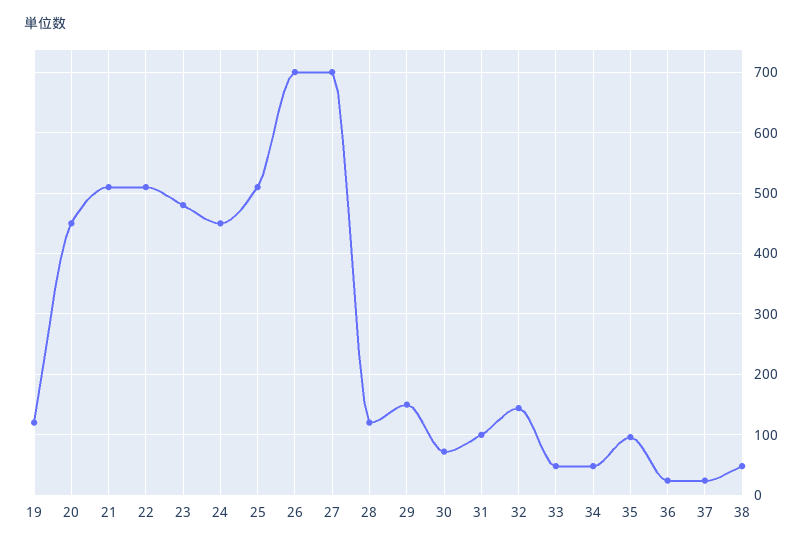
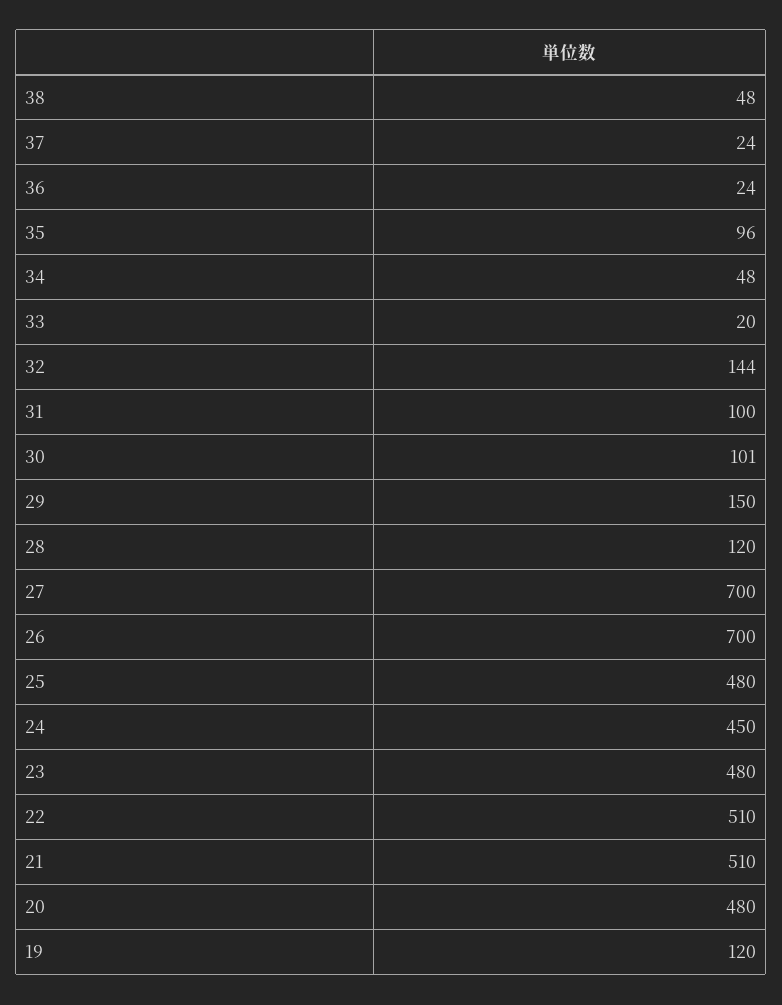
20: 450 -> 480
25: 510 -> 480
30: 70 -> 101
33: 50 -> 20

